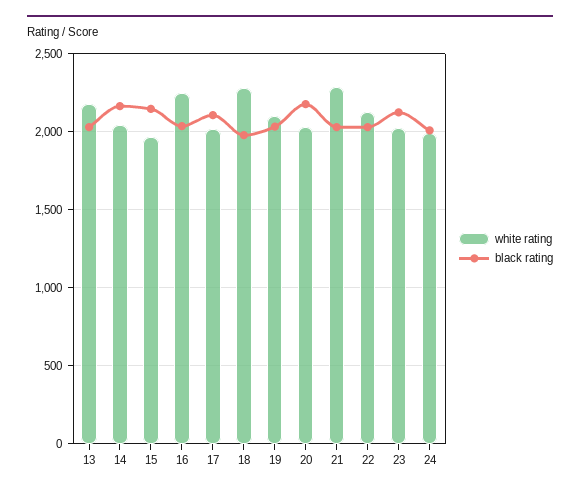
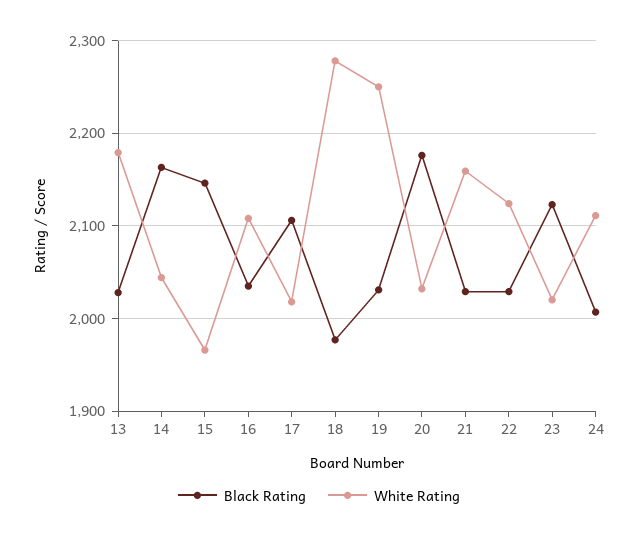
white rating, 16: 2250 -> 2110
white rating, 19: 2100 -> 2250
white rating, 21: 2300 -> 2160
white rating, 24: 2000 -> 2110

